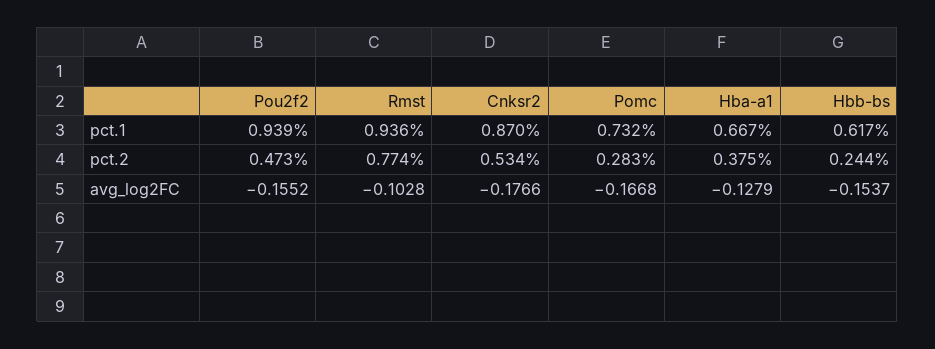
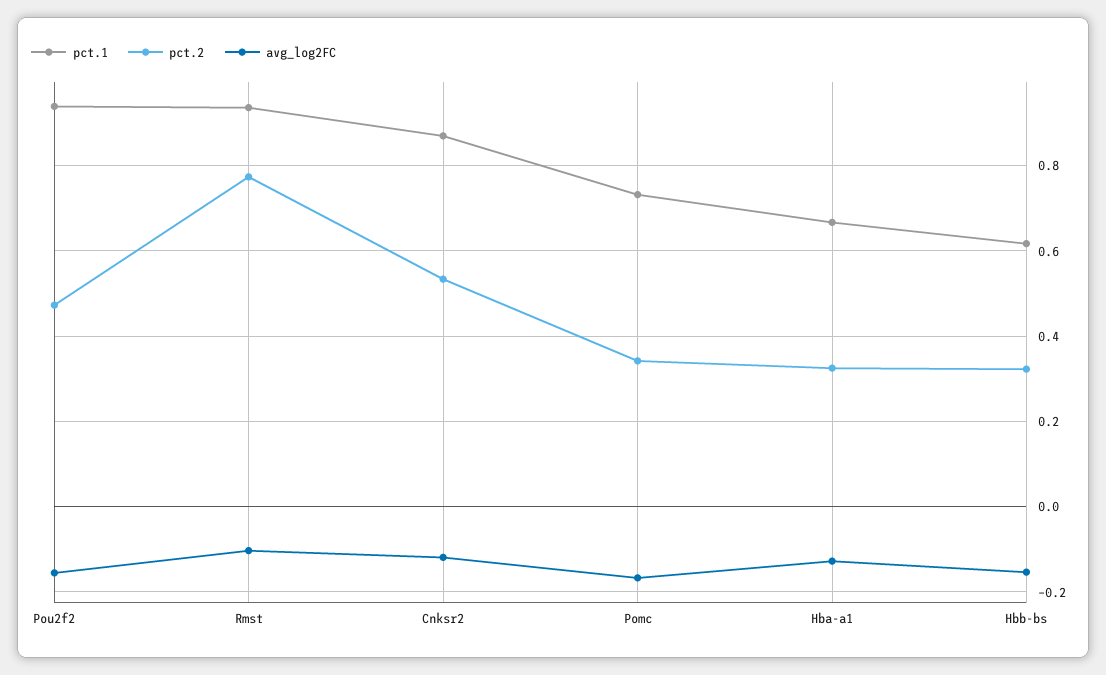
pct.2, Pomc: 0.283 -> 0.34
pct.2, Hba-a1: 0.375 -> 0.32
pct.2, Hbb-bs: 0.244 -> 0.32
avg_log2FC, Cnksr2: -0.1766 -> -0.12

